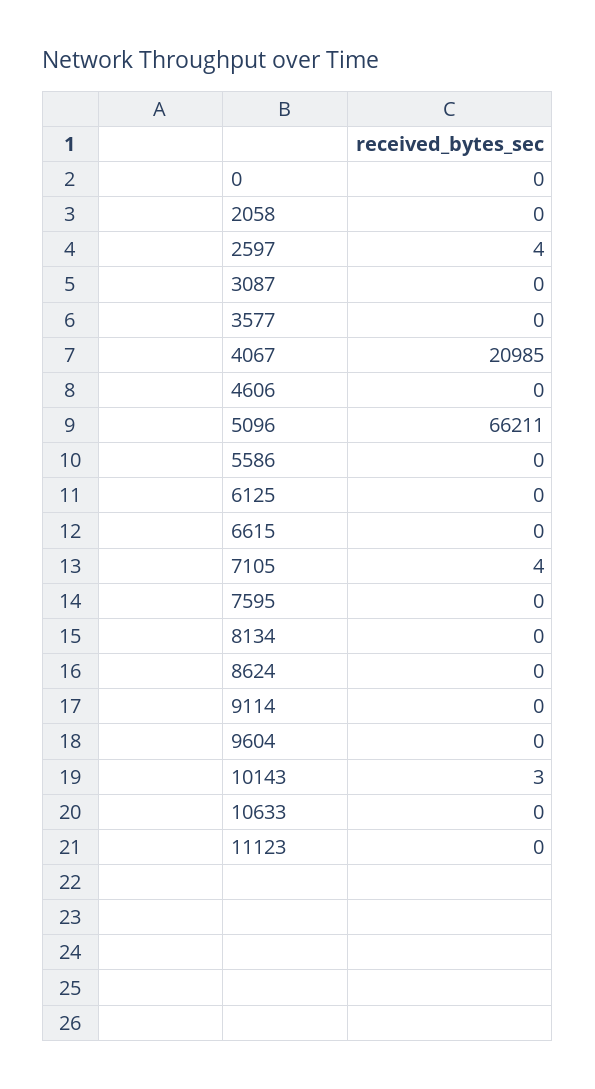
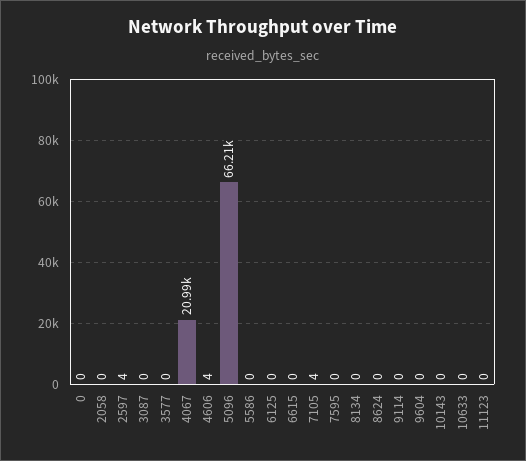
4606: 0 -> 4
10143: 3 -> 0

